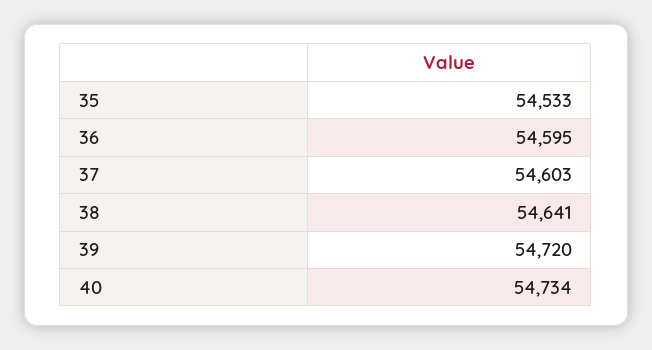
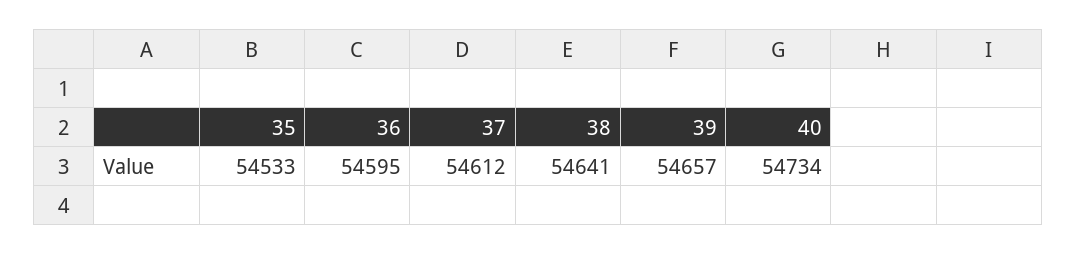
37: 54603 -> 54612
39: 54720 -> 54657

